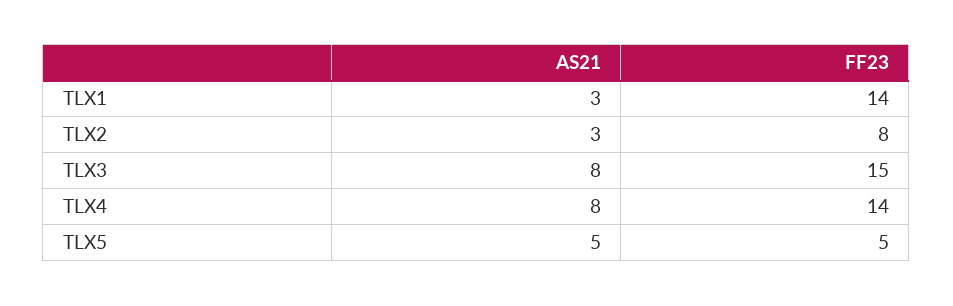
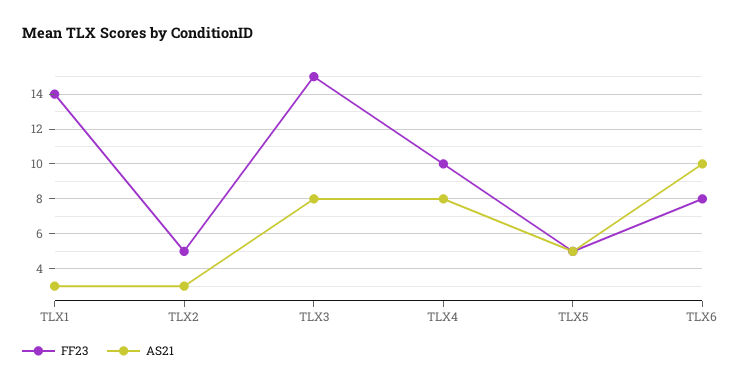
FF23, TLX2: 8 -> 5
FF23, TLX4: 14 -> 10
FF23, TLX6: none -> 8
AS21, TLX6: none -> 10

